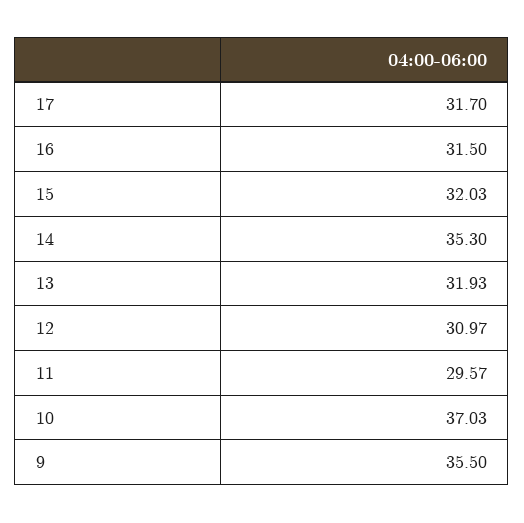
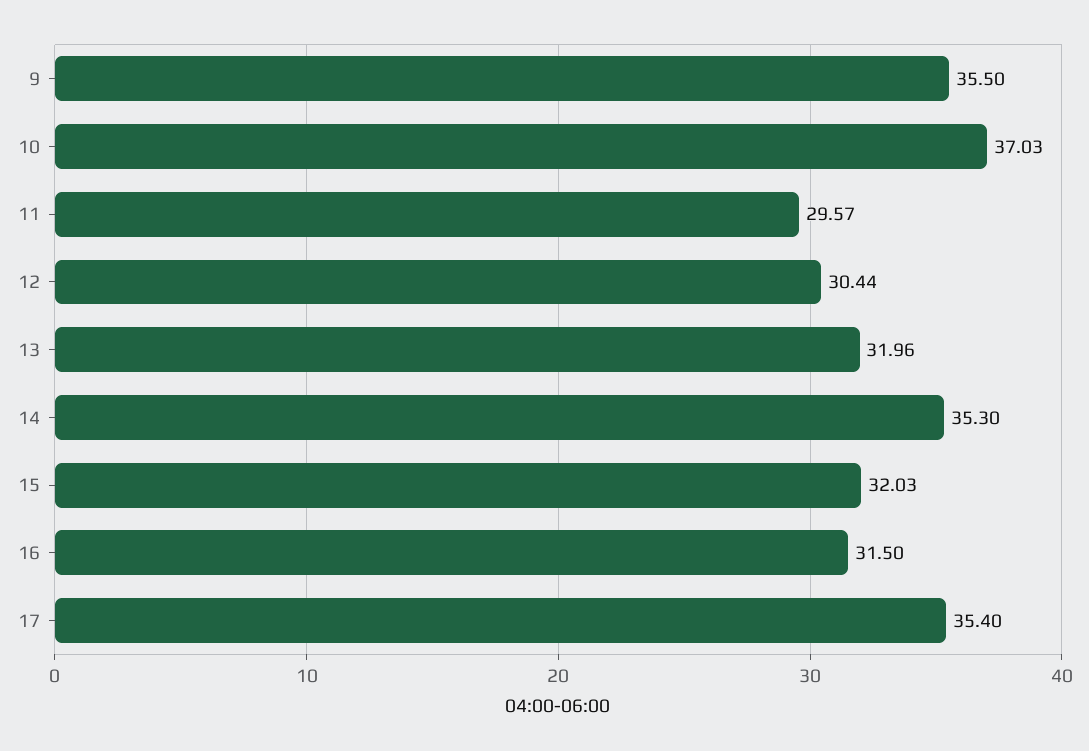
17: 31.7 -> 35.4
13: 31.93 -> 31.96
12: 30.97 -> 30.44

